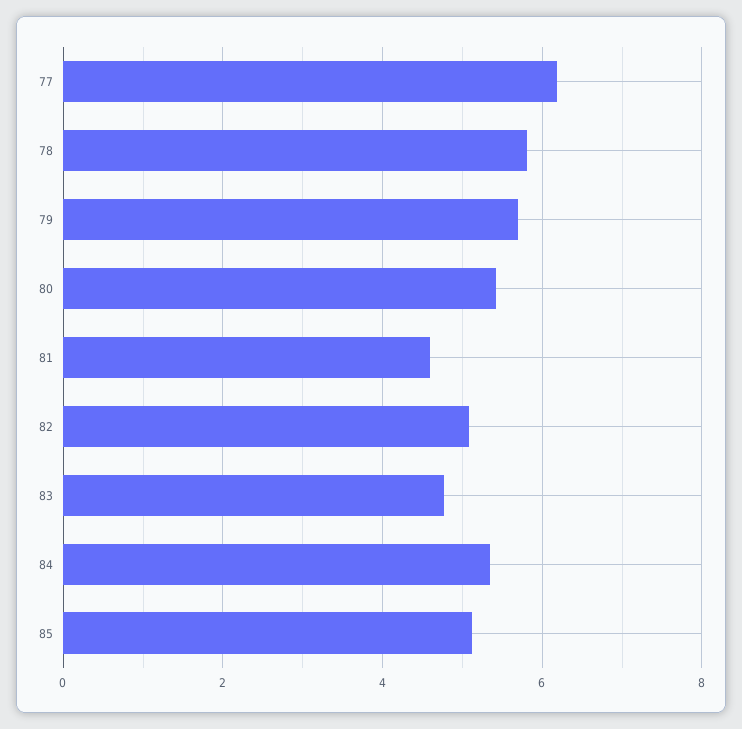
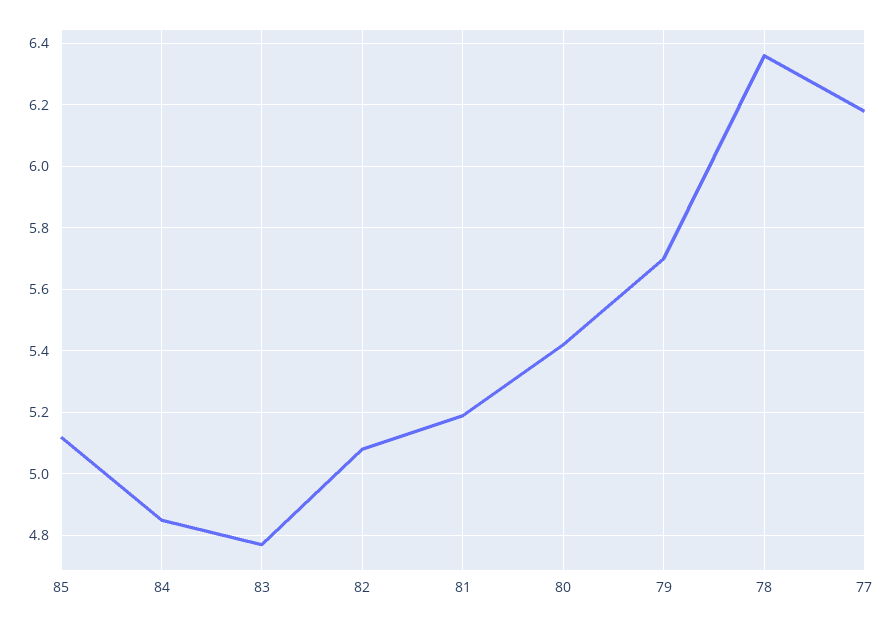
78: 5.8 -> 6.35
81: 4.6 -> 5.2
84: 5.4 -> 4.85

